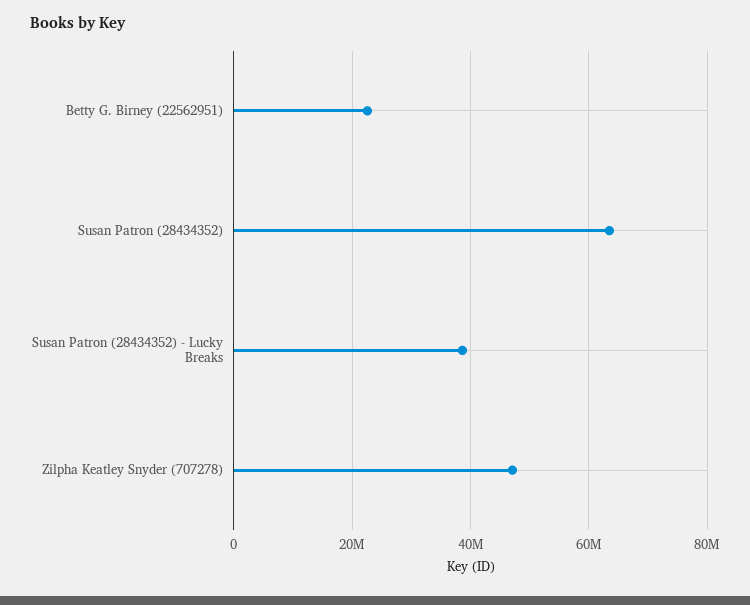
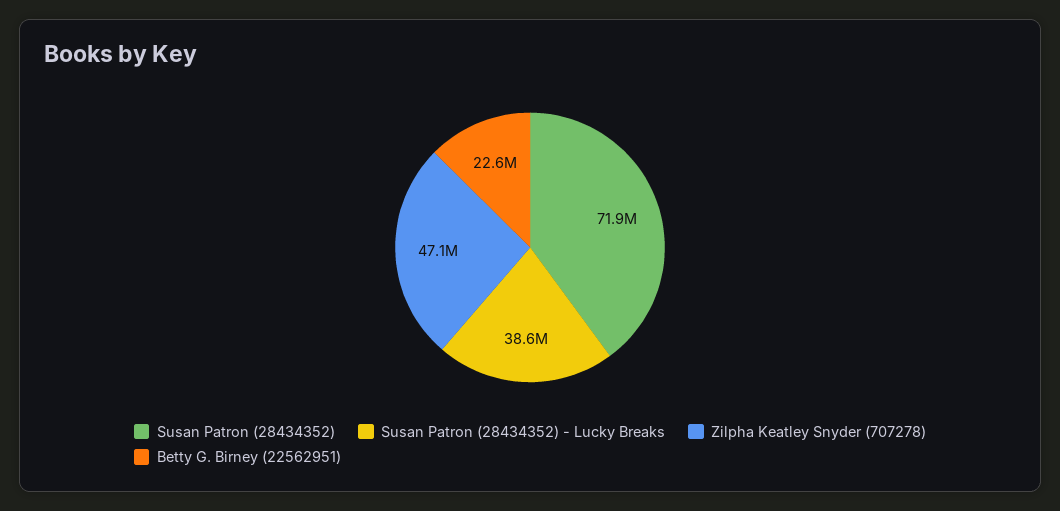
Susan Patron (28434352): 64000000 -> 71900000

